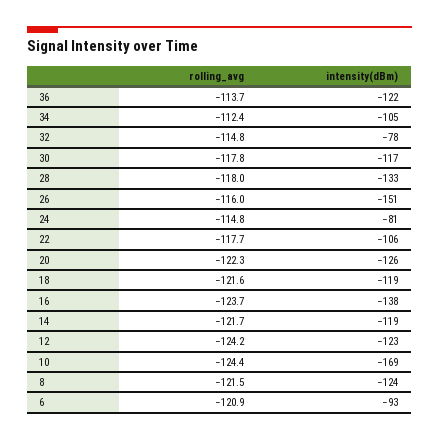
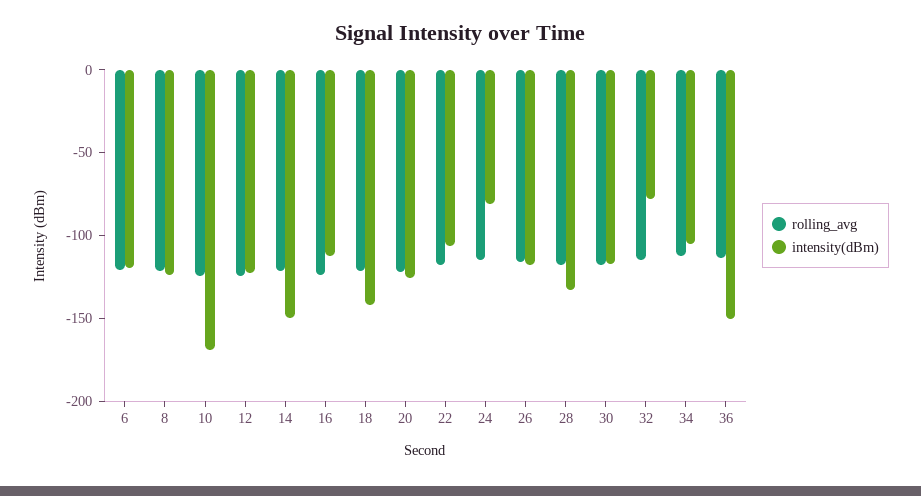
intensity(dBm), 36: -122 -> -150
intensity(dBm), 26: -151 -> -120
intensity(dBm), 18: -119 -> -140
intensity(dBm), 16: -138 -> -110
intensity(dBm), 14: -119 -> -150
intensity(dBm), 6: -93 -> -120

